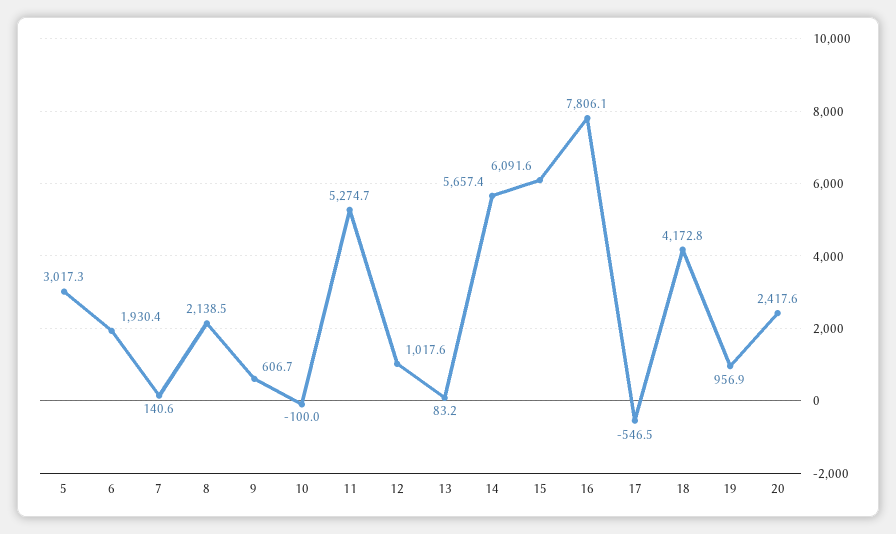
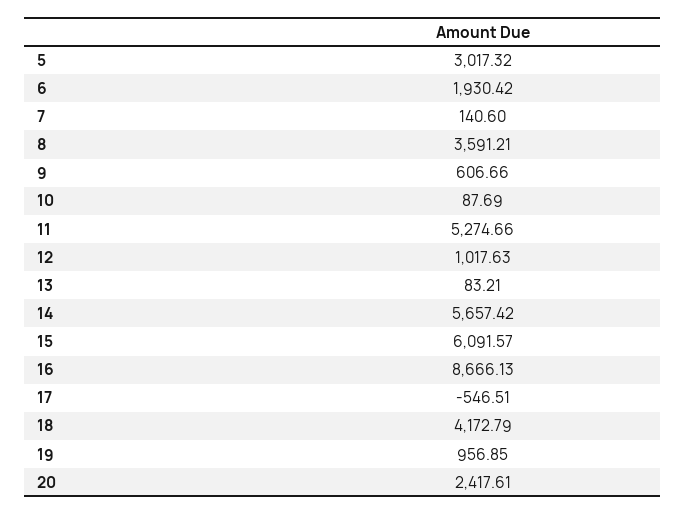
8: 2138.5 -> 3591.21
10: -100 -> 87.69
16: 7806.1 -> 8666.13

